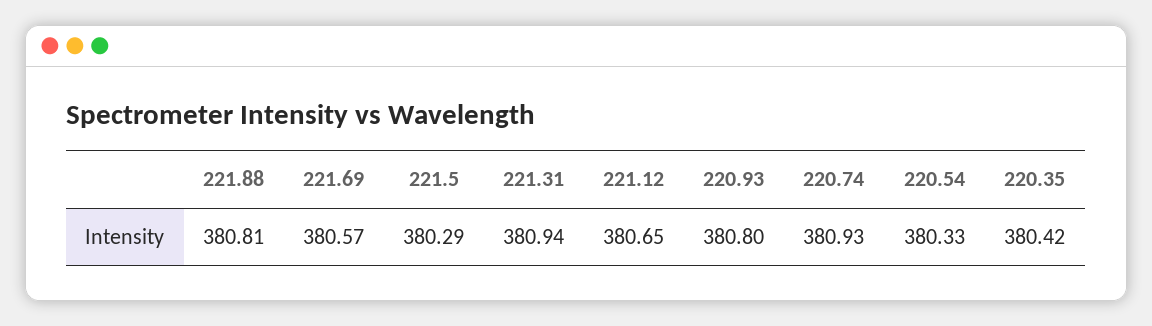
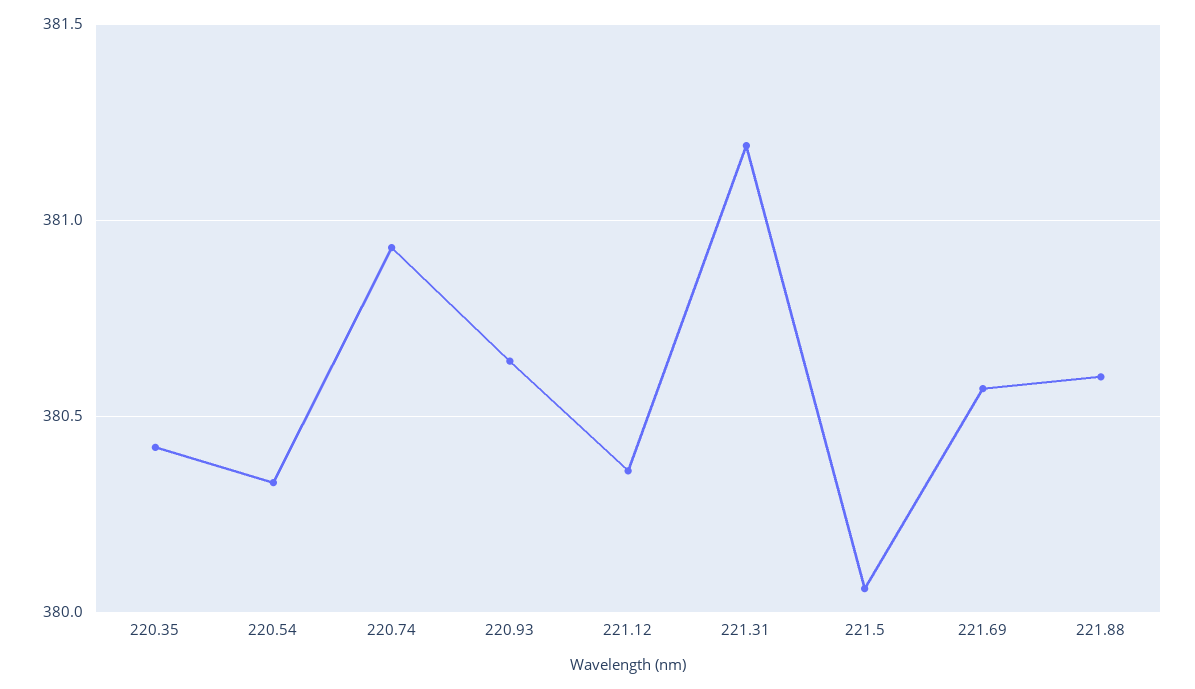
221.88: 380.81 -> 380.6
221.5: 380.29 -> 380.05
221.31: 380.94 -> 381.2
221.12: 380.65 -> 380.35
220.93: 380.8 -> 380.65

